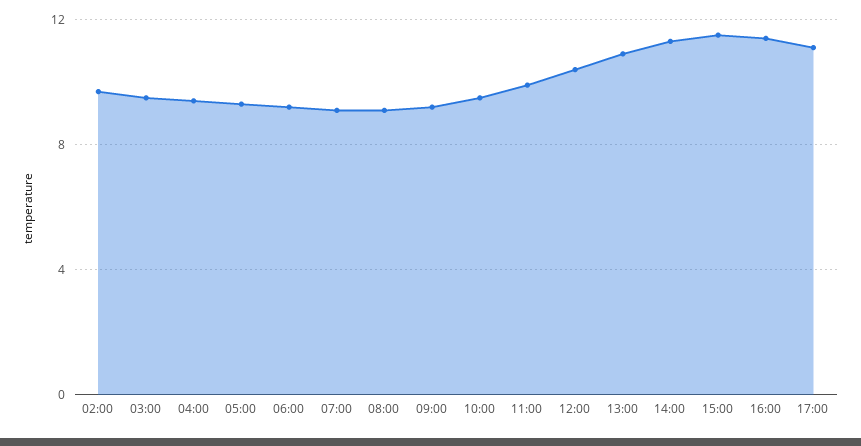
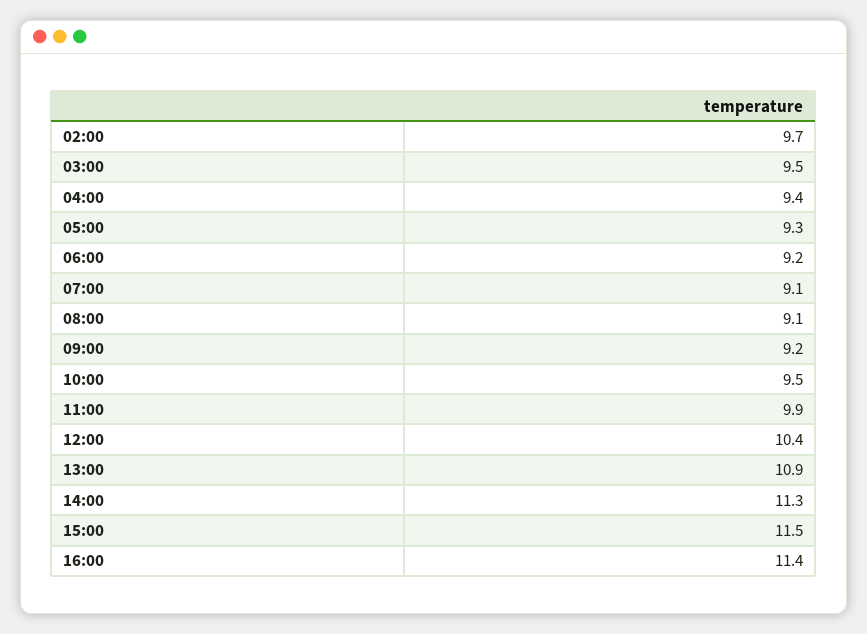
17:00: 11 -> none

